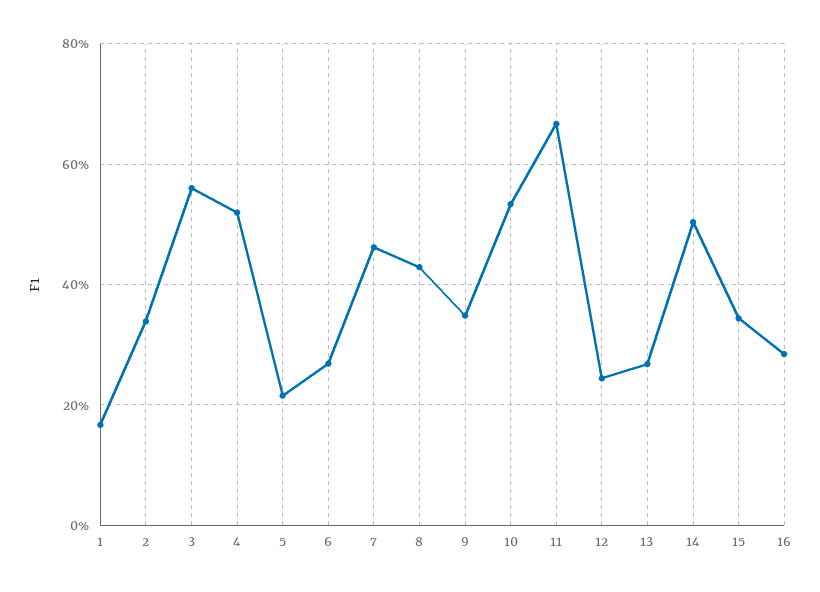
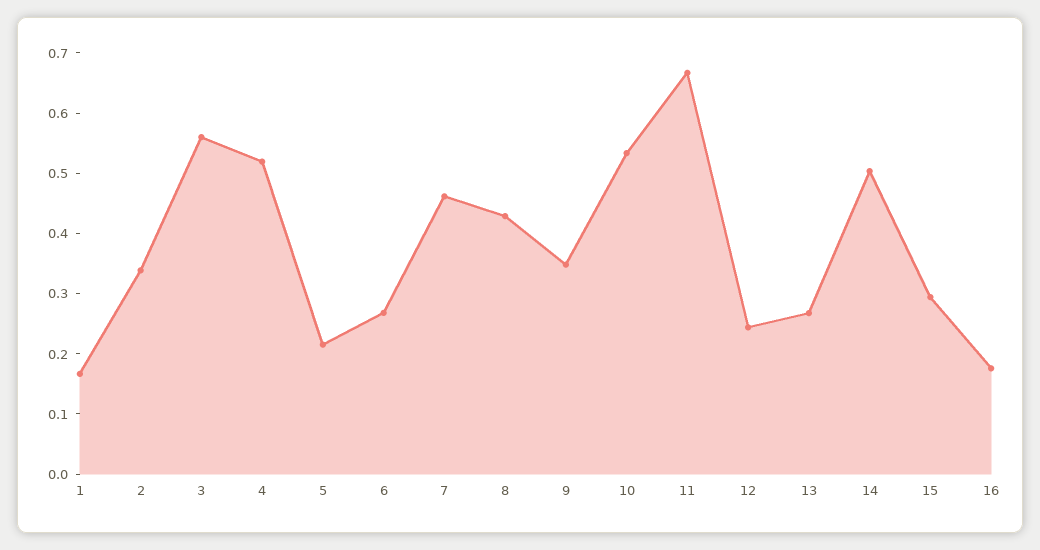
15: 0.34 -> 0.3
16: 0.28 -> 0.18

